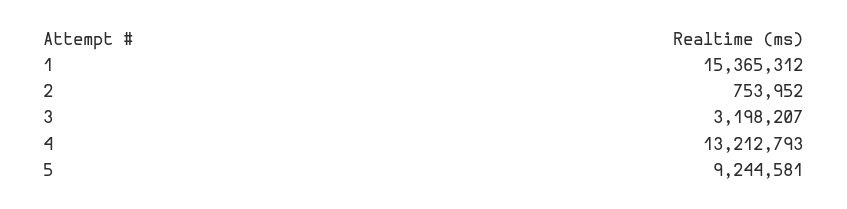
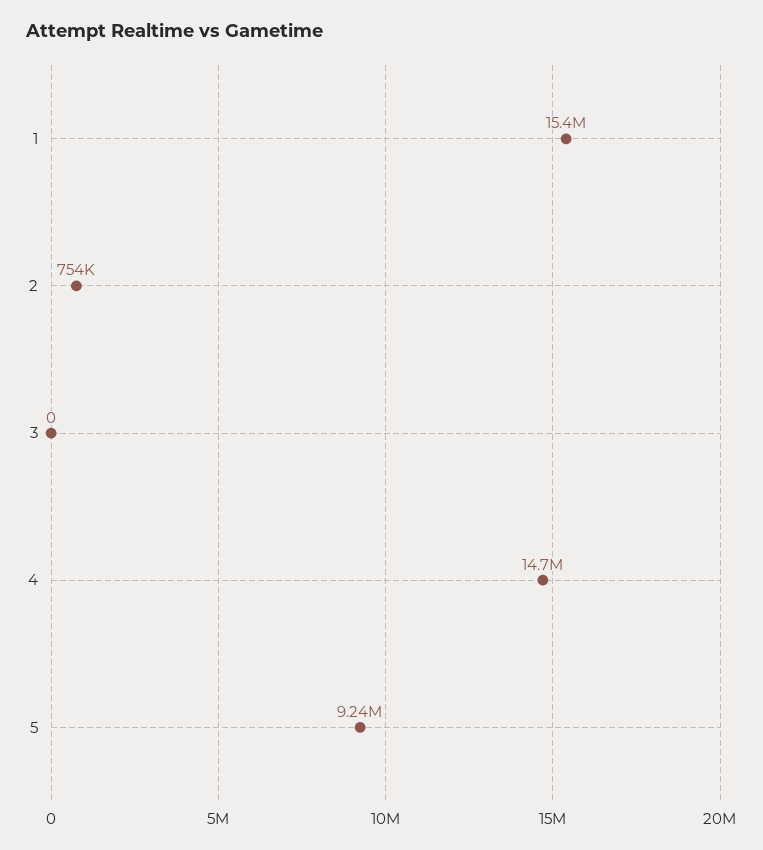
3: 3198207 -> 0
4: 13212793 -> 14700000

